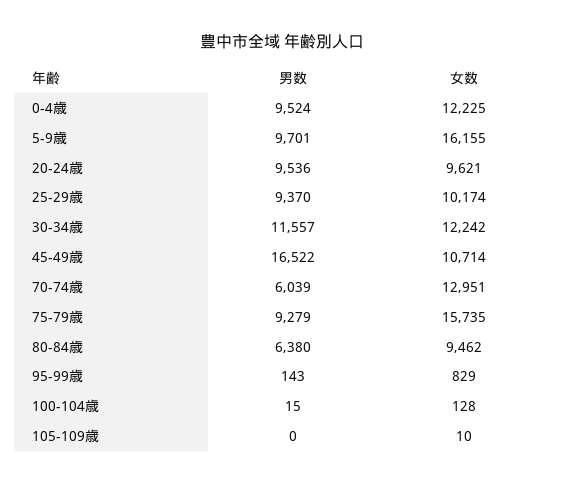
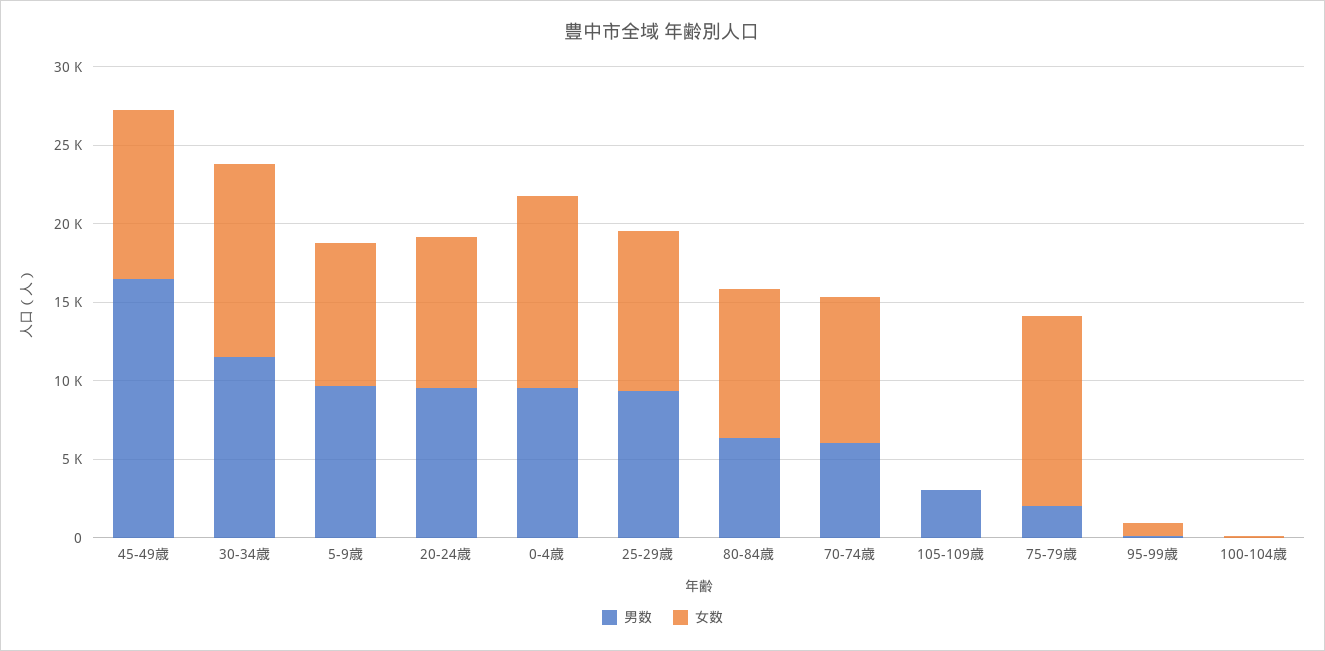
女数, 5-9歳: 16155 -> 9000
女数, 70-74歳: 12951 -> 9000
男数, 75-79歳: 9279 -> 2000
女数, 75-79歳: 15735 -> 12000
男数, 105-109歳: 0 -> 3000

